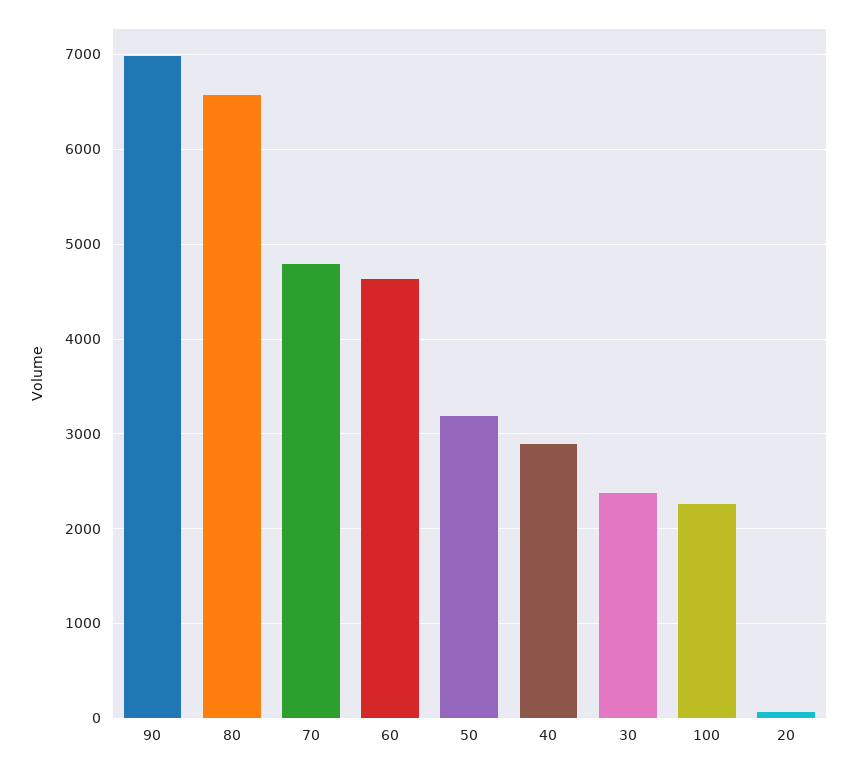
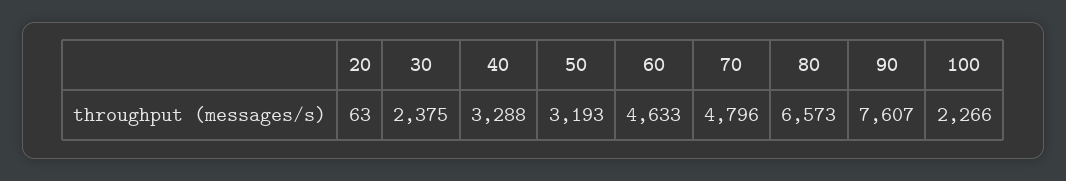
90: 7000 -> 7607
40: 2900 -> 3288

